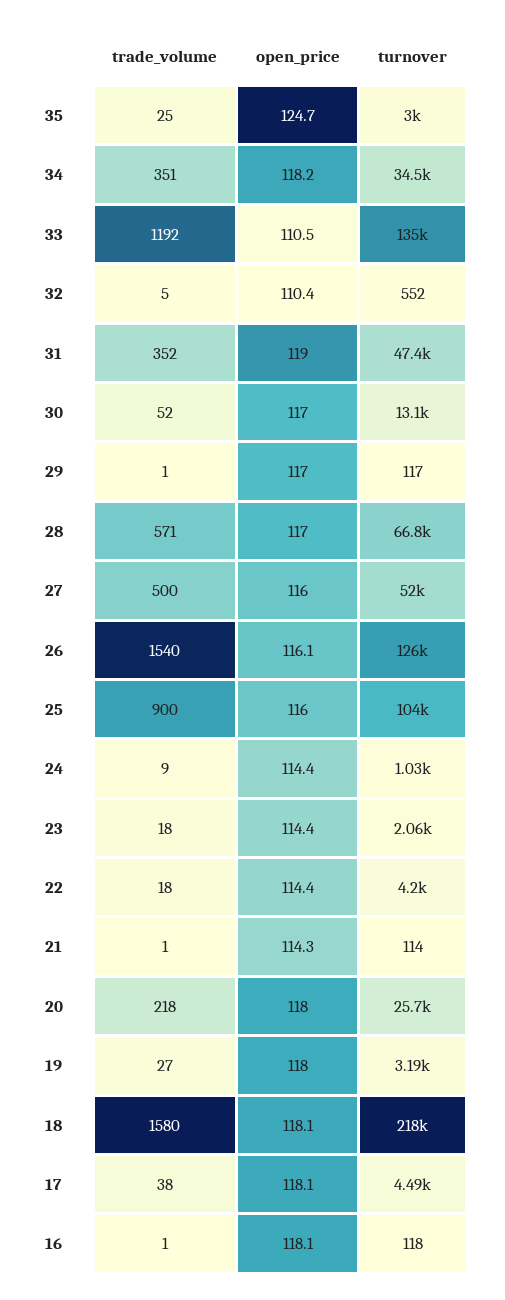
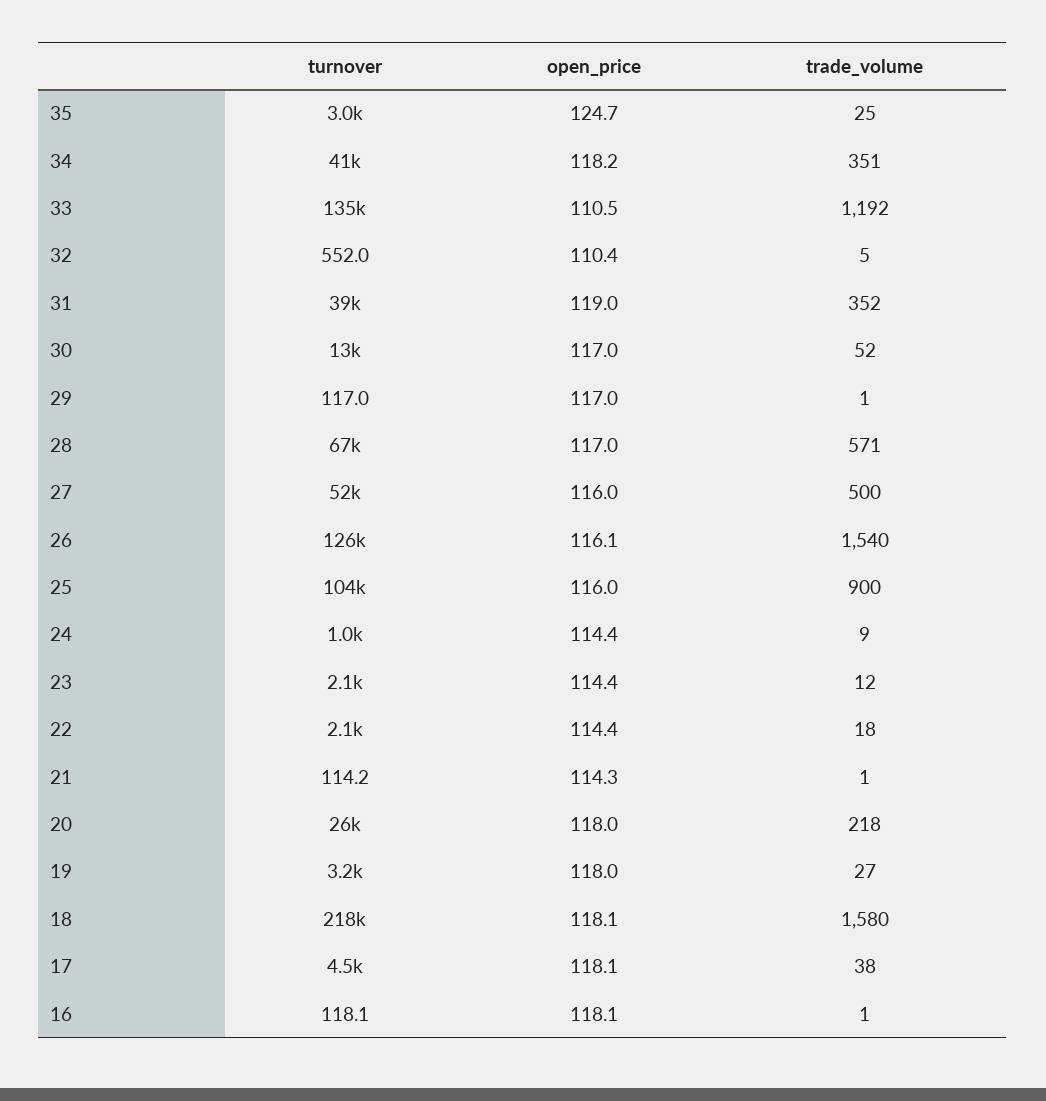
turnover, 34: 34500 -> 41000
turnover, 31: 47400 -> 39000
trade_volume, 23: 18 -> 12
turnover, 22: 4200 -> 2100

